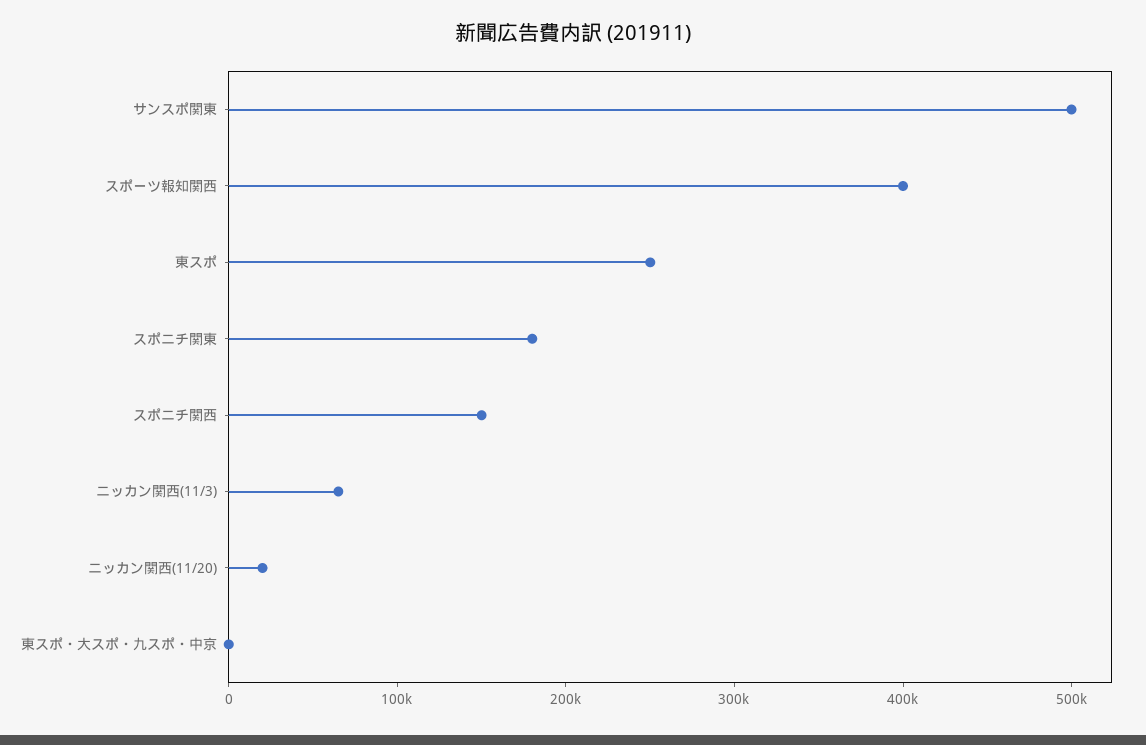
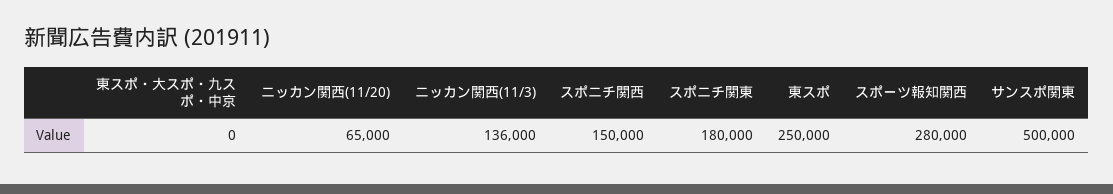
スポーツ報知関西: 400000 -> 280000
ニッカン関西(11/3): 60000 -> 136000
ニッカン関西(11/20): 20000 -> 65000

